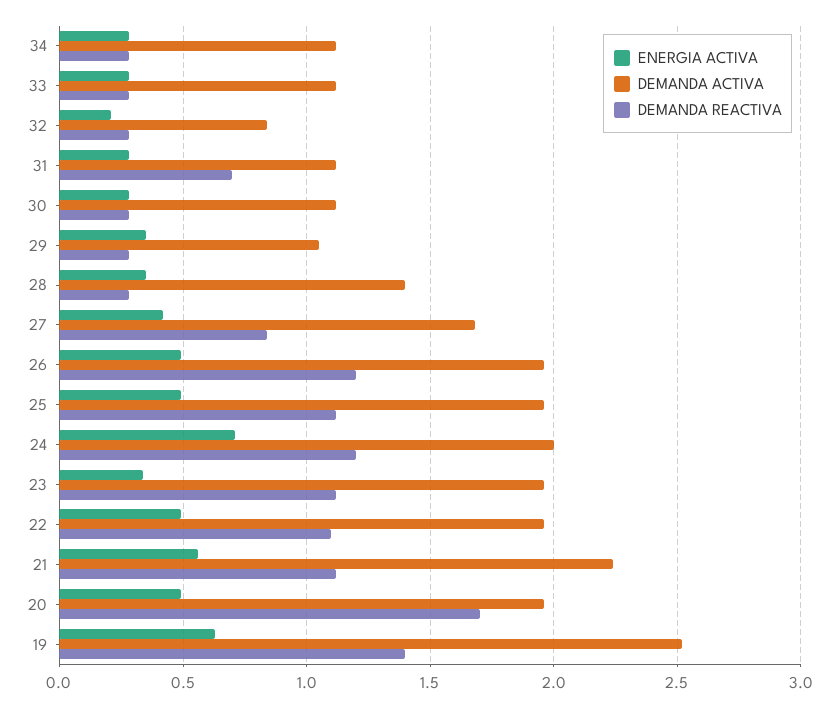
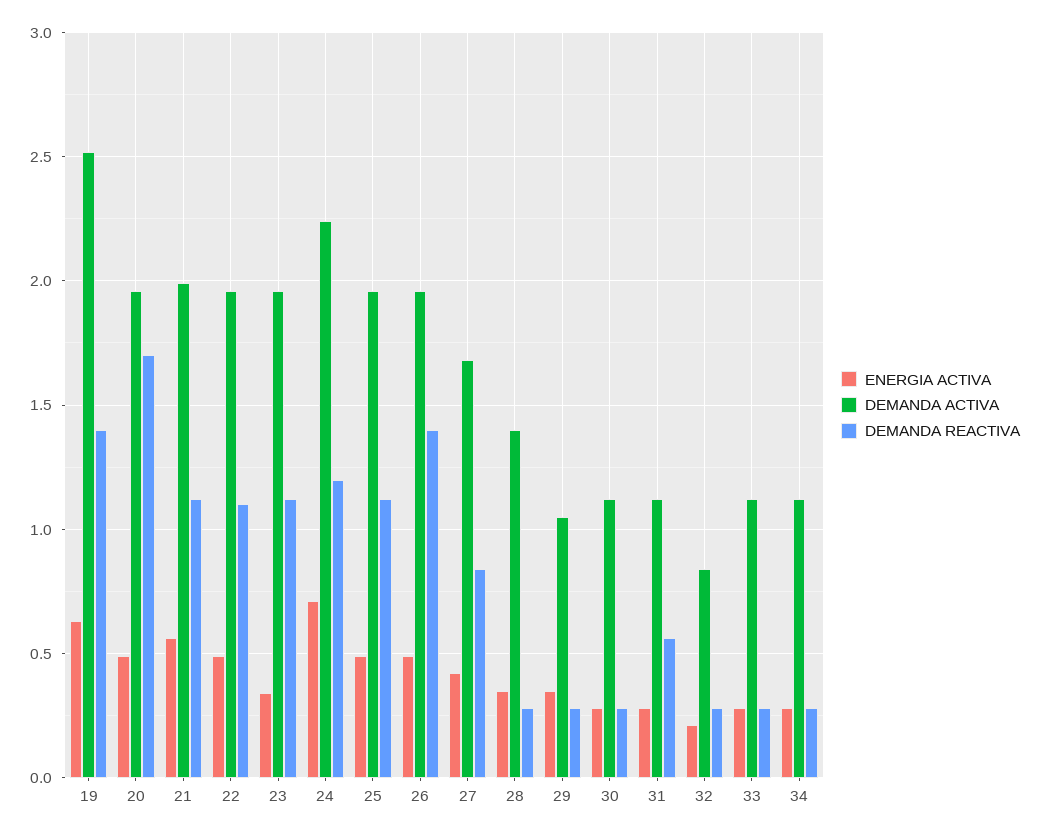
DEMANDA REACTIVA, 31: 0.7 -> 0.55
DEMANDA REACTIVA, 26: 1.2 -> 1.4
DEMANDA ACTIVA, 24: 2 -> 2.25
DEMANDA ACTIVA, 21: 2.25 -> 2

